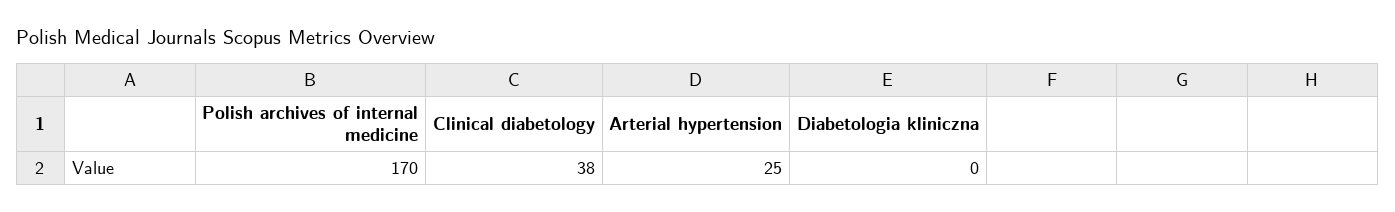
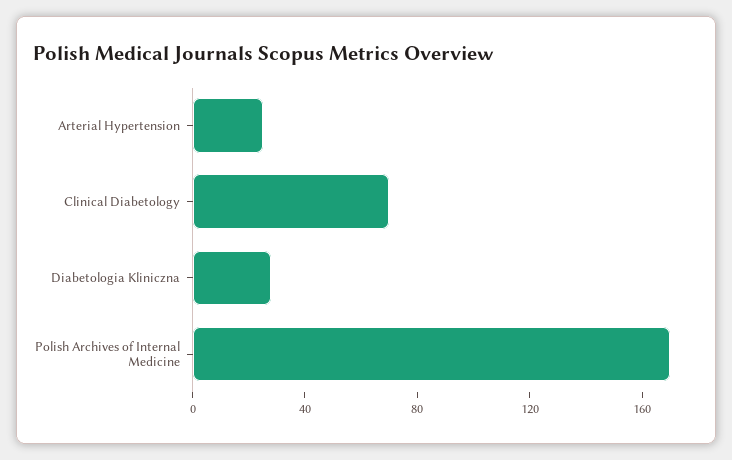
Clinical diabetology: 38 -> 70
Diabetologia kliniczna: 0 -> 30

